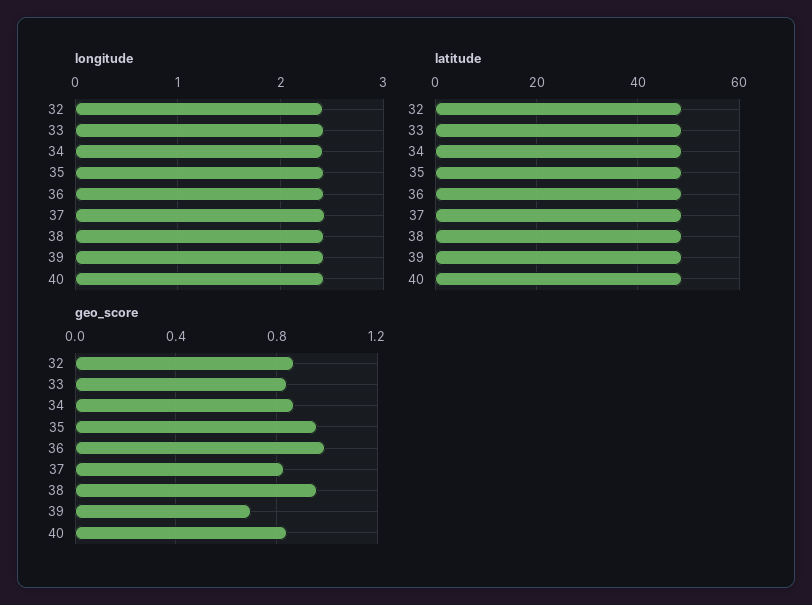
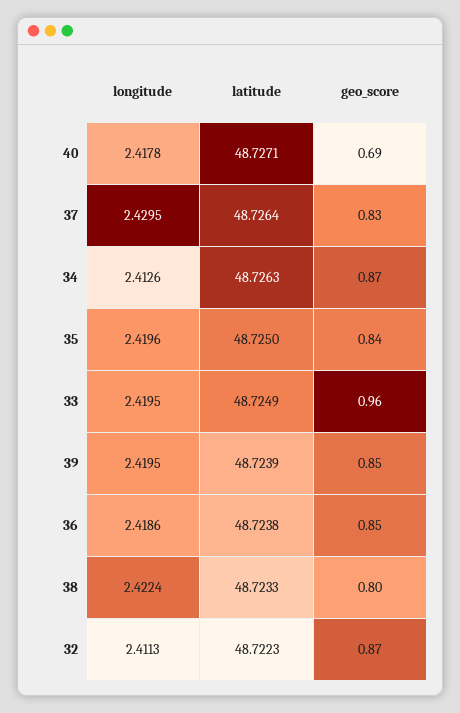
geo_score, 33: 0.85 -> 0.96
geo_score, 35: 0.95 -> 0.84
geo_score, 36: 1 -> 0.85
geo_score, 38: 0.95 -> 0.8
geo_score, 39: 0.7 -> 0.85
geo_score, 40: 0.85 -> 0.69

